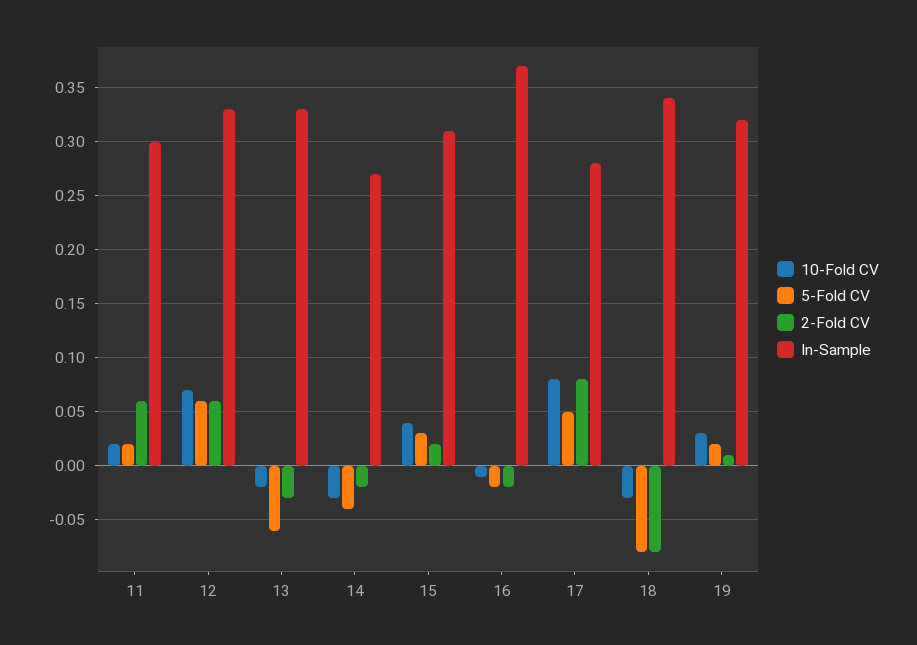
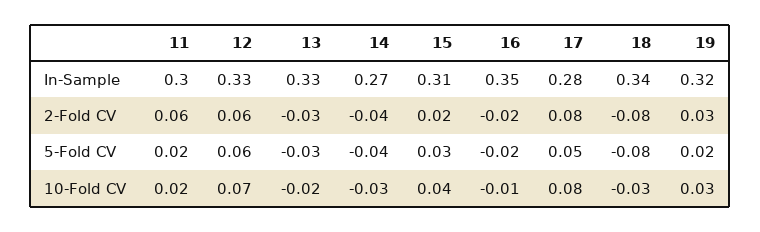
5-Fold CV, 13: -0.06 -> -0.03
2-Fold CV, 14: -0.02 -> -0.04
In-Sample, 16: 0.37 -> 0.35
2-Fold CV, 19: 0.01 -> 0.03

